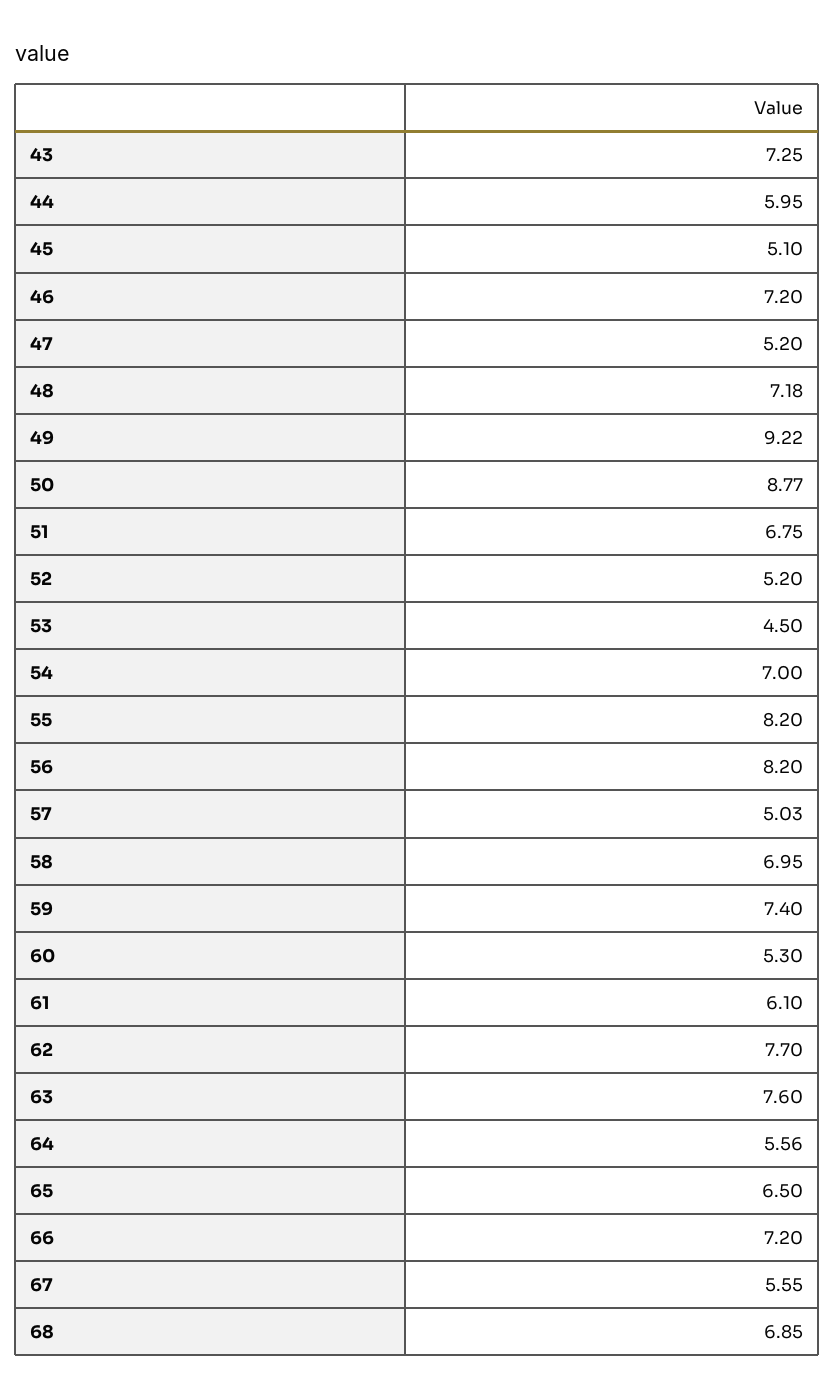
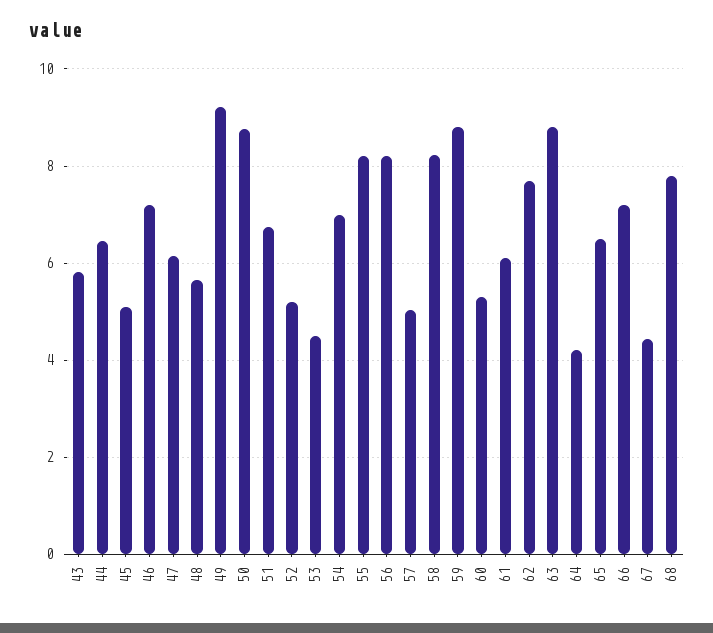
43: 7.25 -> 5.8
44: 5.95 -> 6.4
47: 5.2 -> 6.2
48: 7.18 -> 5.6
58: 6.95 -> 8.2
59: 7.4 -> 8.8
63: 7.6 -> 8.8
64: 5.56 -> 4.2
67: 5.55 -> 4.4
68: 6.85 -> 7.8

